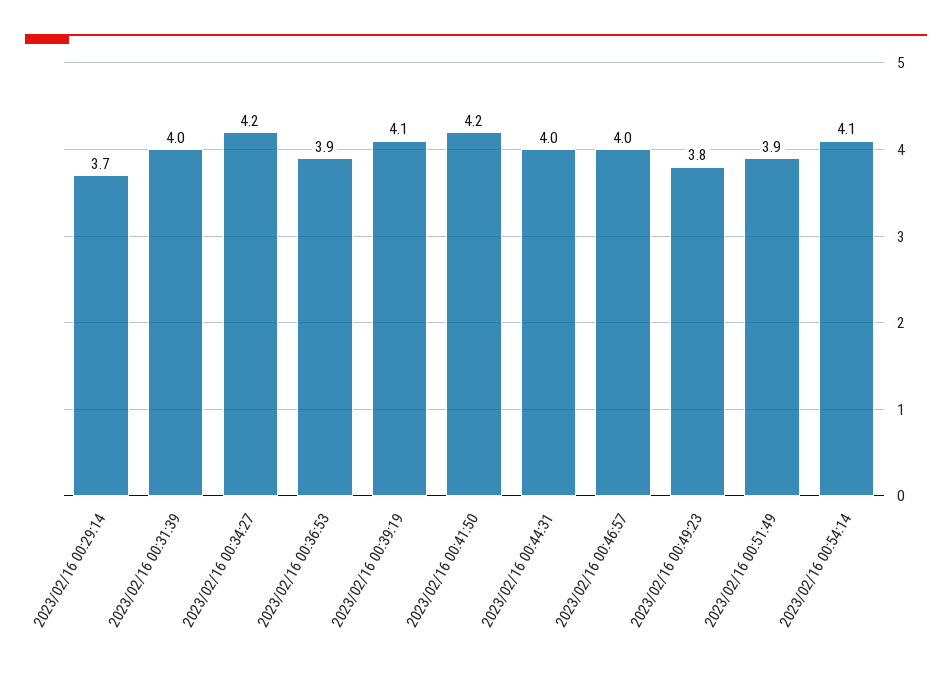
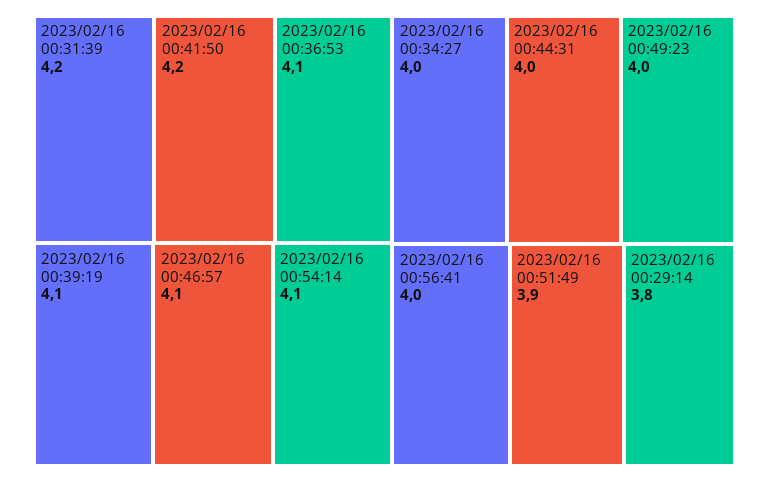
2023/02/16 00:29:14: 3.7 -> 3.8
2023/02/16 00:31:39: 4 -> 4.2
2023/02/16 00:34:27: 4.2 -> 4
2023/02/16 00:36:53: 3.9 -> 4.1
2023/02/16 00:46:57: 4 -> 4.1
2023/02/16 00:49:23: 3.8 -> 4
2023/02/16 00:56:41: none -> 4

